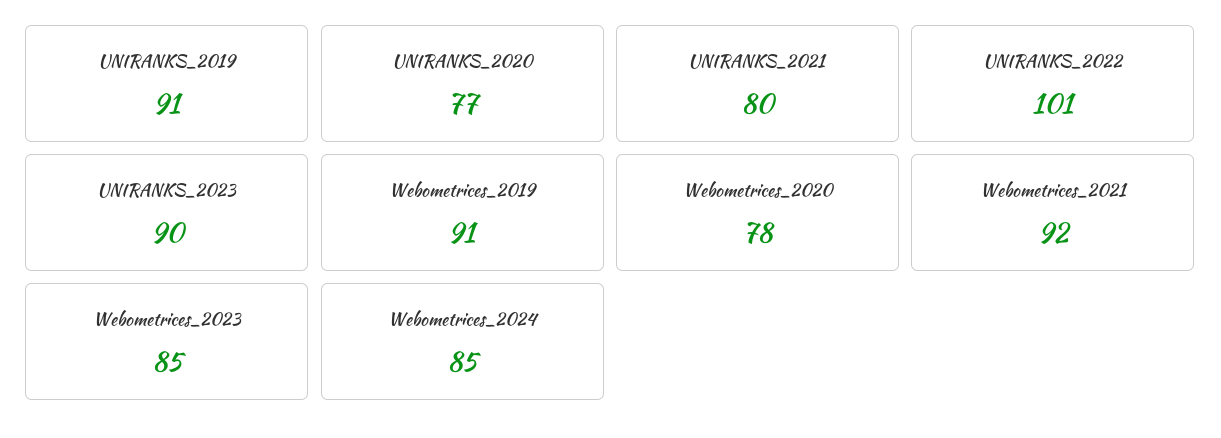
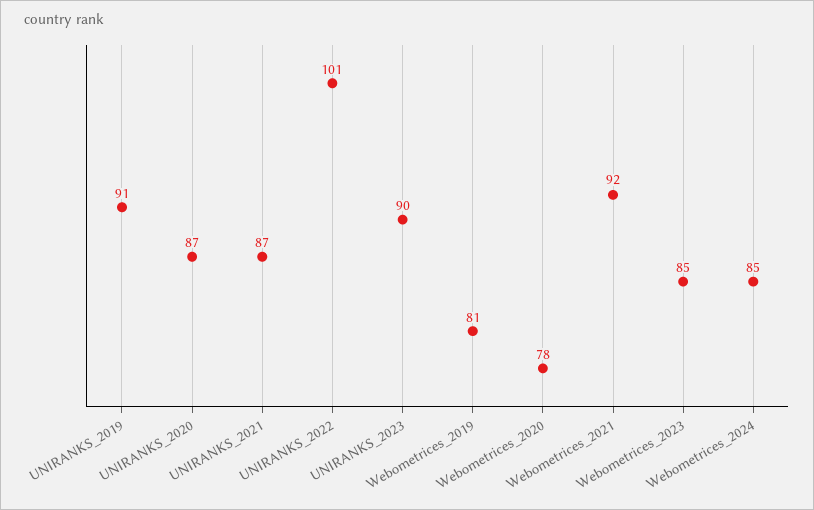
UNIRANKS_2020: 77 -> 87
UNIRANKS_2021: 80 -> 87
Webometrices_2019: 91 -> 81

